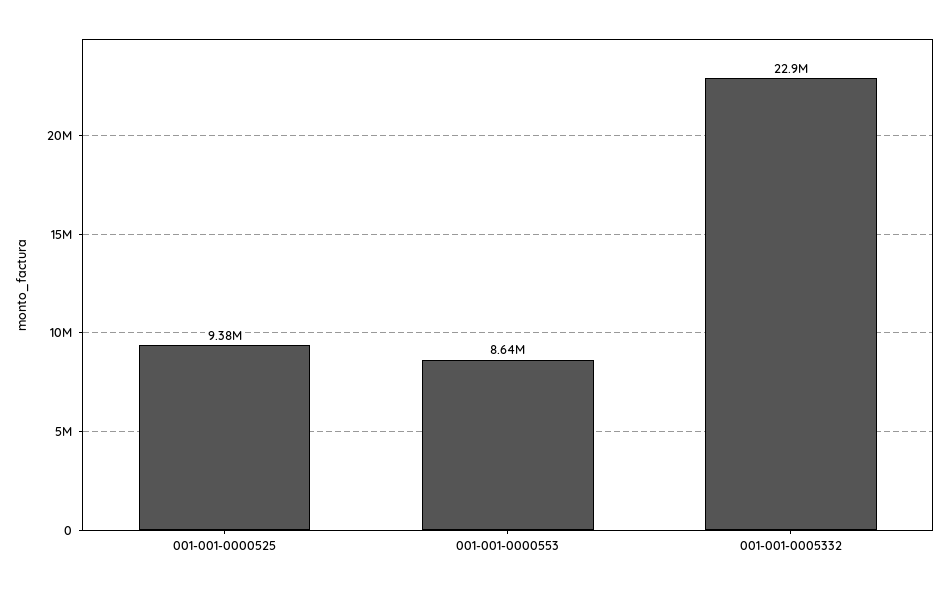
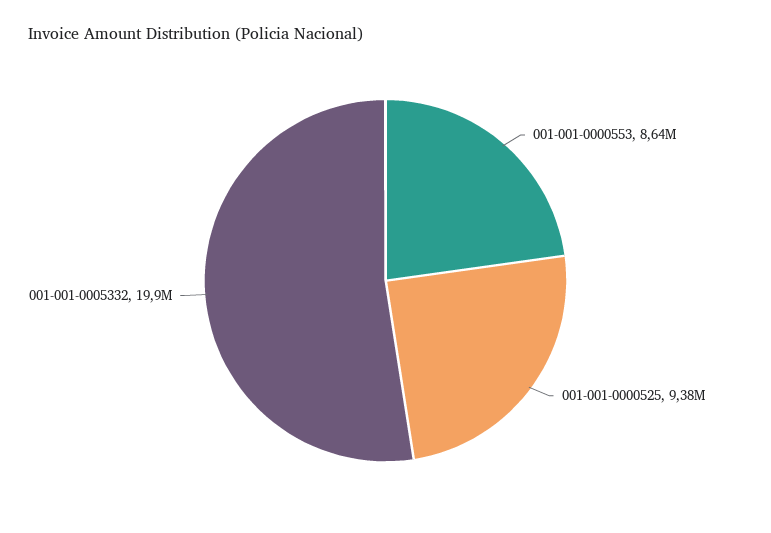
001-001-0005332: 22900000 -> 19900000

